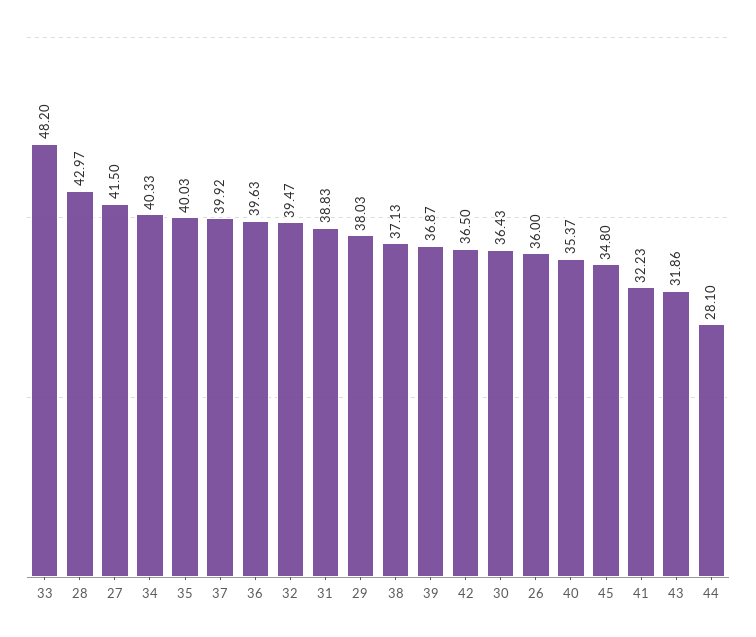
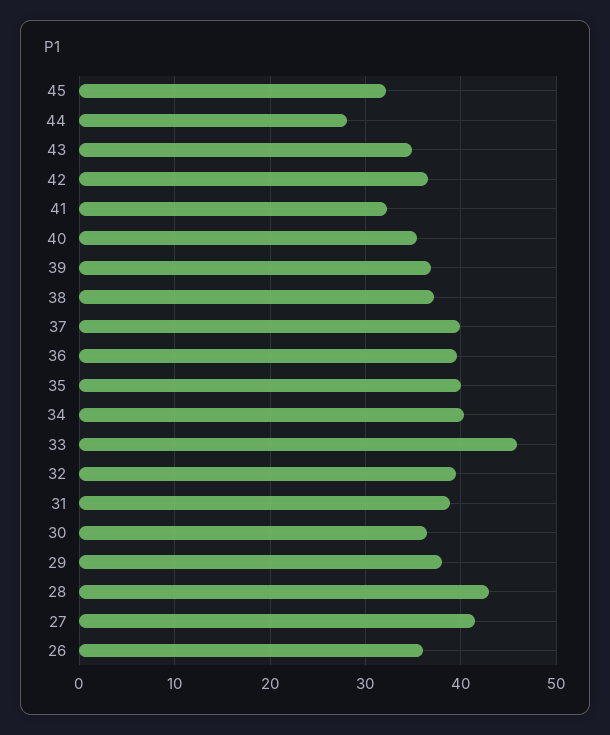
33: 48.2 -> 46
45: 34.8 -> 32
43: 31.86 -> 35

